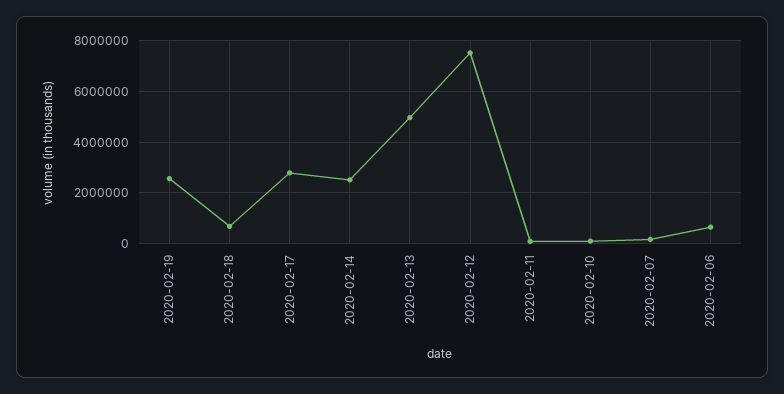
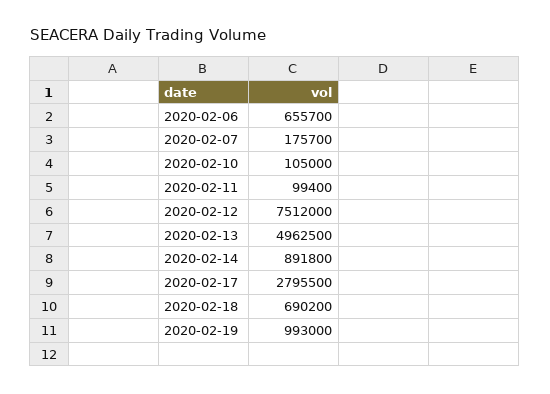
2020-02-19: 2500000 -> 993000
2020-02-14: 2500000 -> 891800

